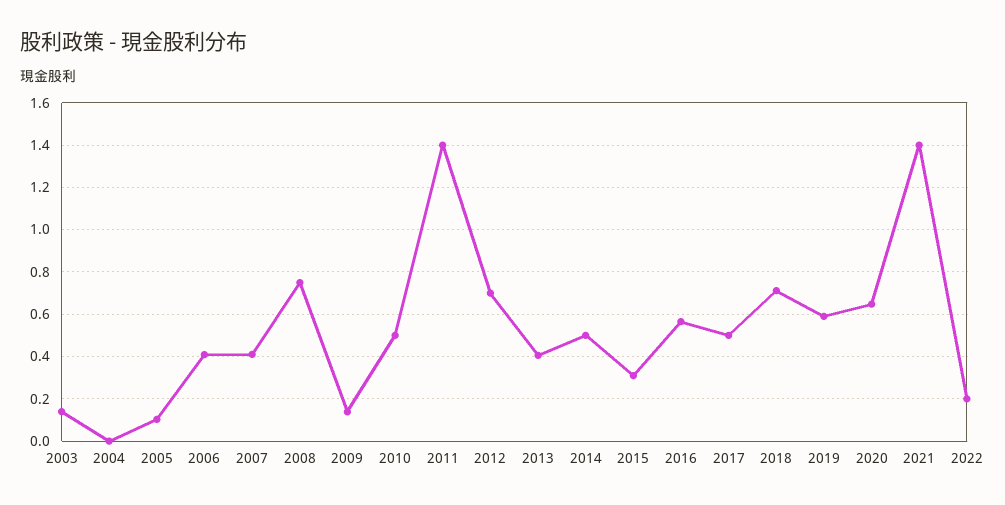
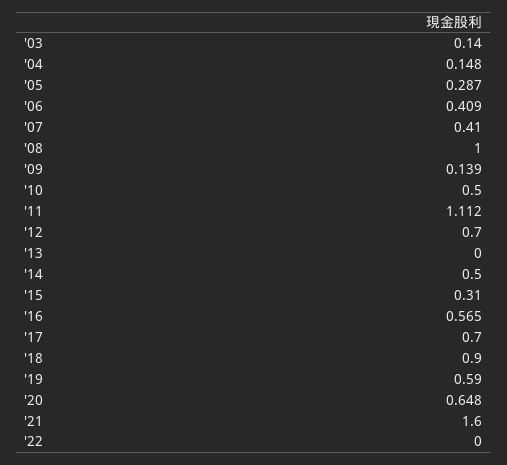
2004: 0 -> 0.148
2005: 0.1 -> 0.287
2008: 0.75 -> 1
2011: 1.4 -> 1.112
2013: 0.4 -> 0
2017: 0.5 -> 0.7
2018: 0.7 -> 0.9
2021: 1.4 -> 1.6
2022: 0.2 -> 0

